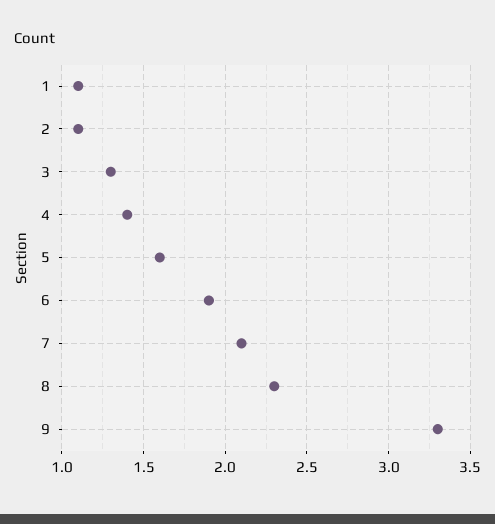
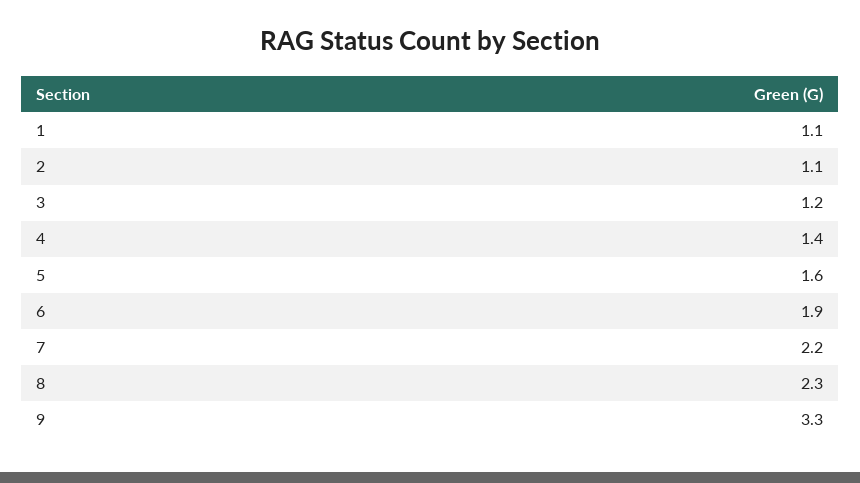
3: 1.3 -> 1.2
7: 2.1 -> 2.2

